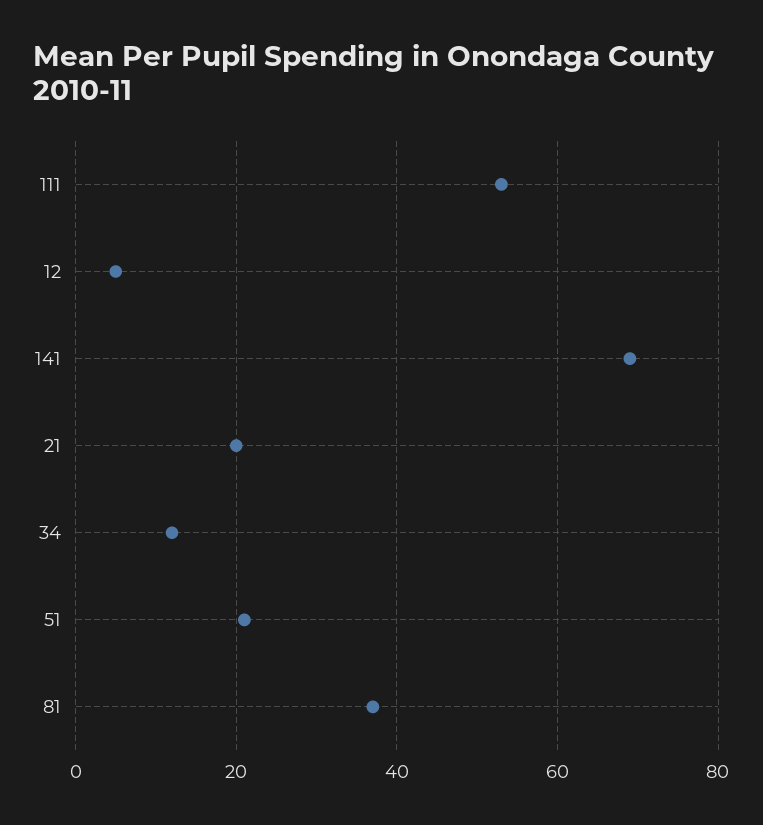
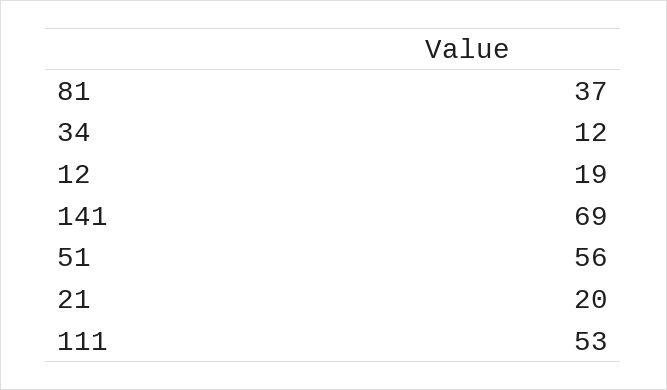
12: 5 -> 19
51: 20 -> 56

